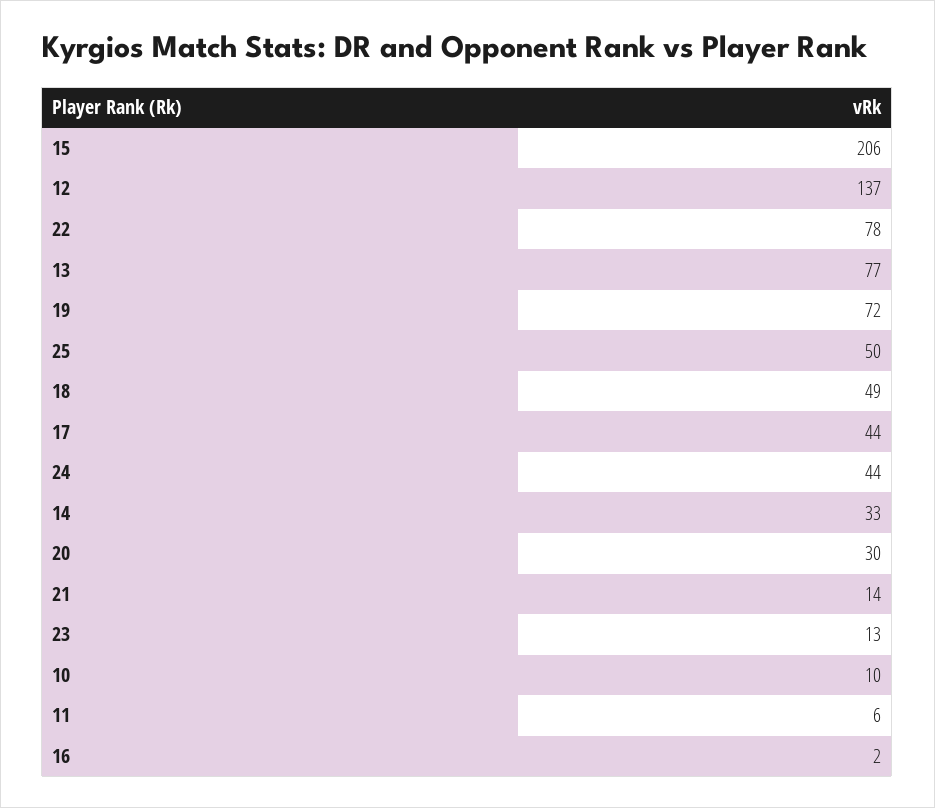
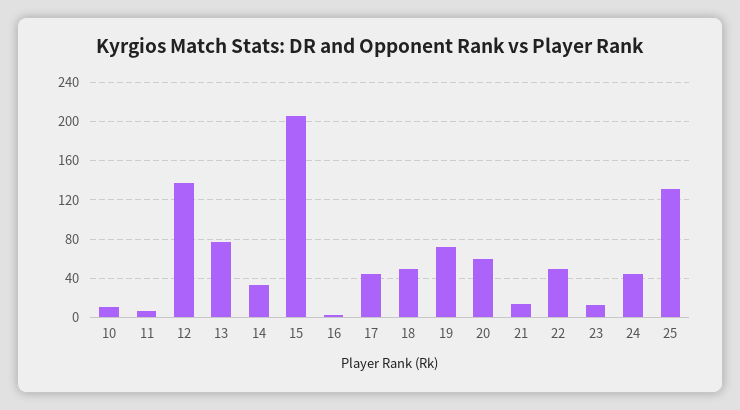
22: 78 -> 50
25: 50 -> 130
20: 30 -> 60

